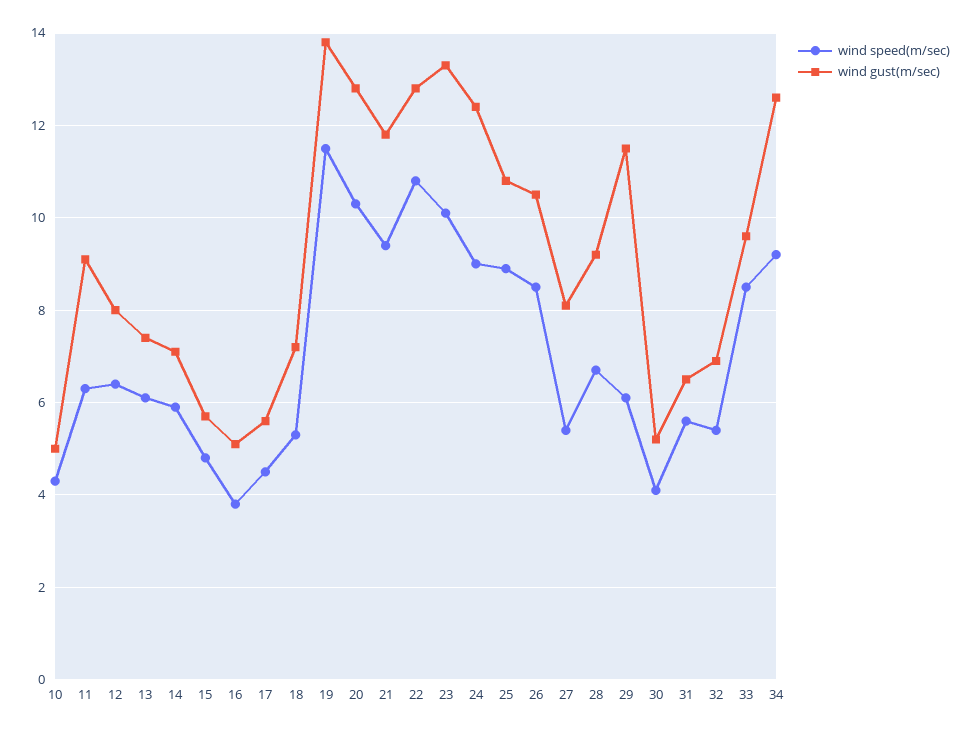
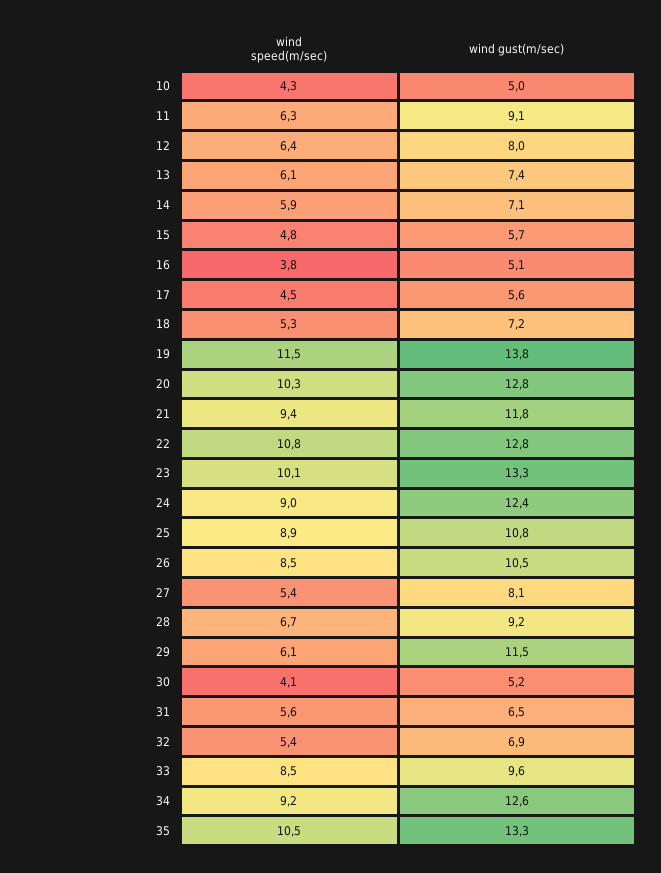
wind speed(m/sec), 35: none -> 10.5
wind gust(m/sec), 35: none -> 13.3

